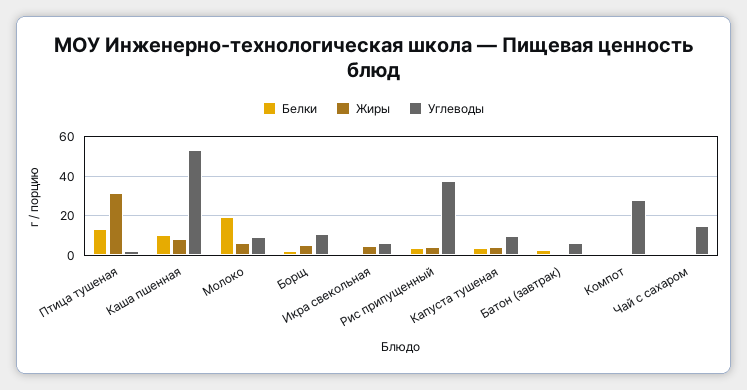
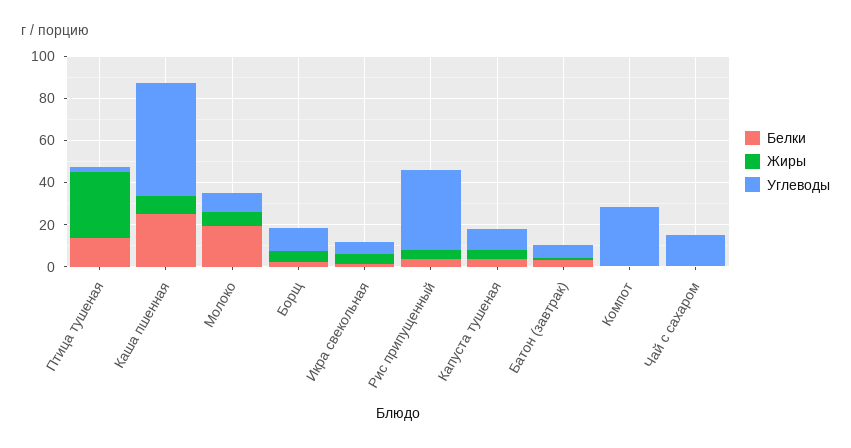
Белки, Каша пшенная: 10 -> 25

